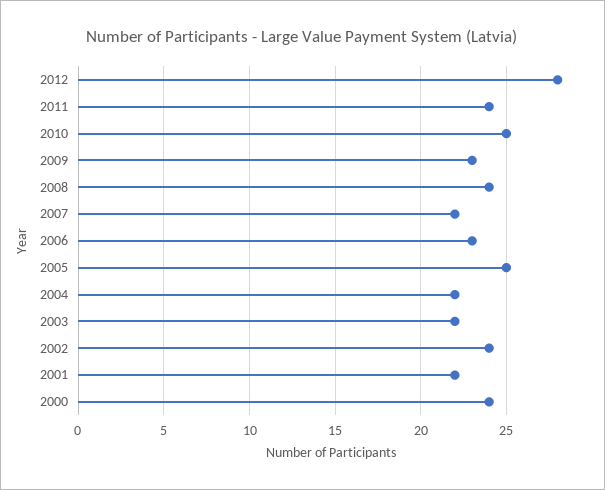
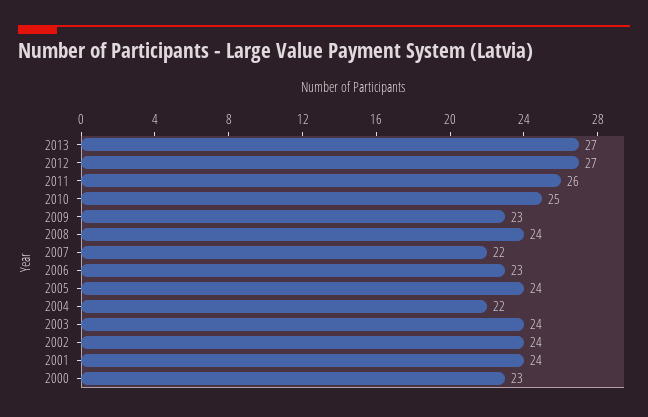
2012: 28 -> 27
2011: 24 -> 26
2005: 25 -> 24
2003: 22 -> 24
2001: 22 -> 24
2000: 24 -> 23
2013: none -> 27

